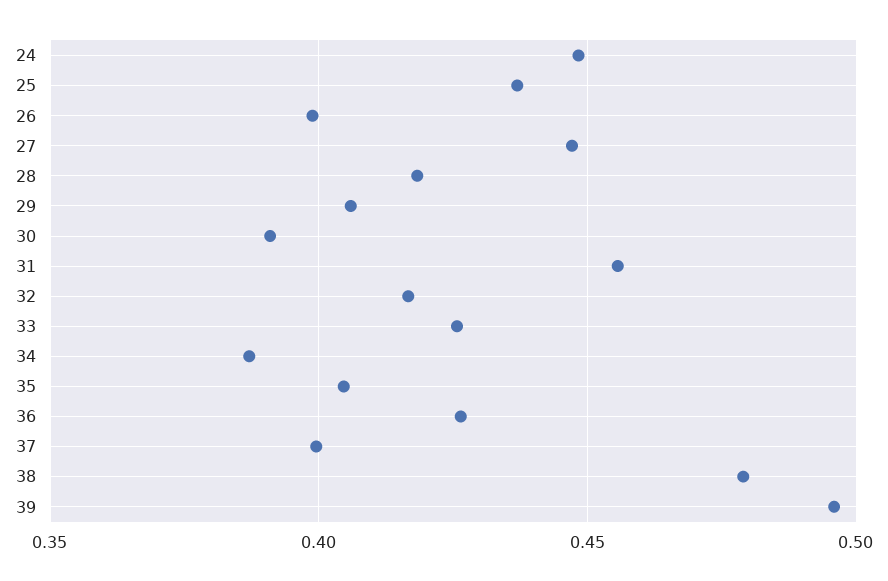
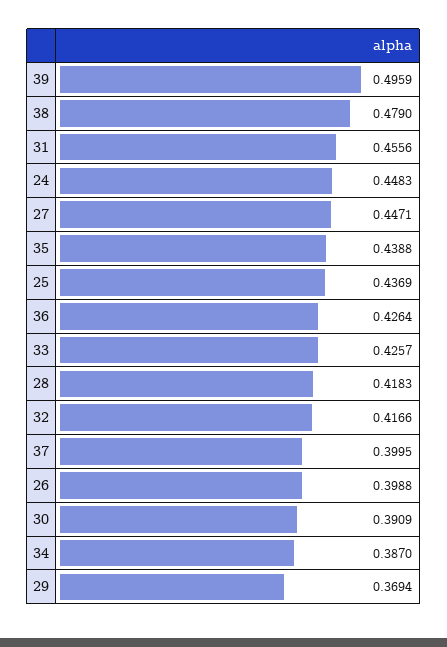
29: 0.405 -> 0.3694
35: 0.405 -> 0.4388

